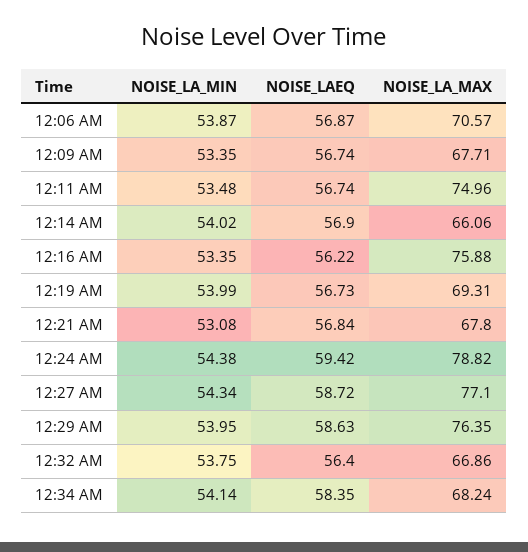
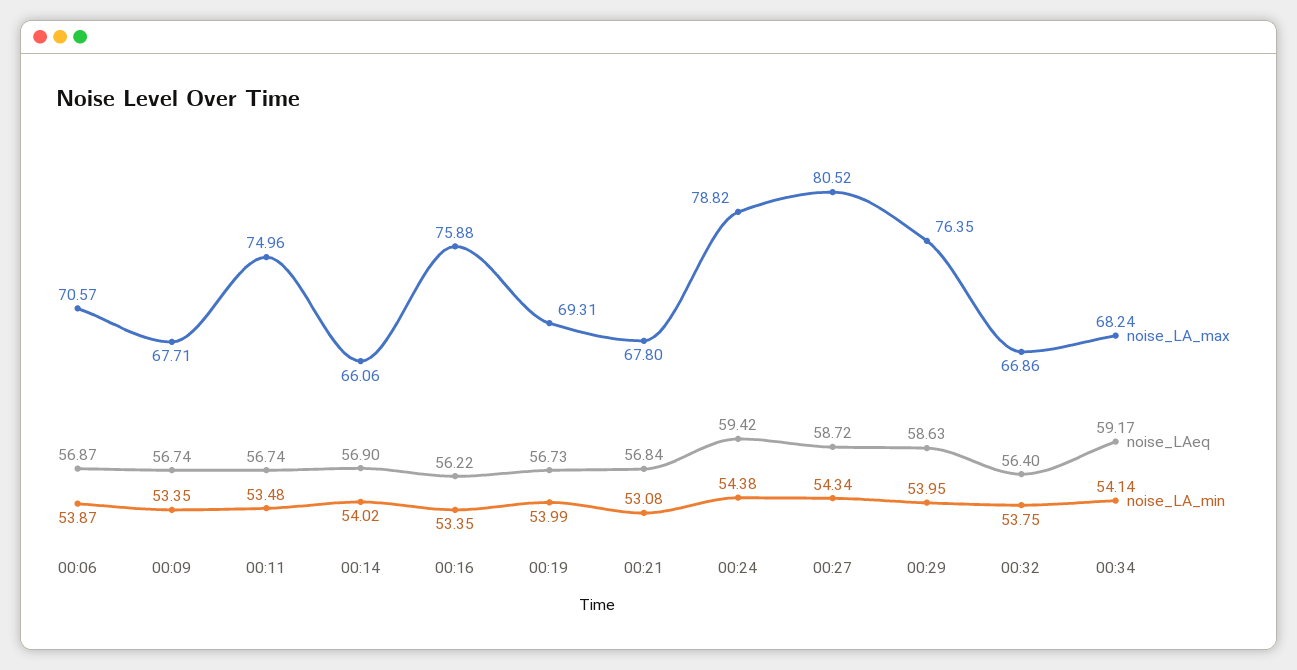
NOISE_LA_MAX, 12:27 AM: 77.1 -> 80.52
NOISE_LAEQ, 12:34 AM: 58.35 -> 59.17

